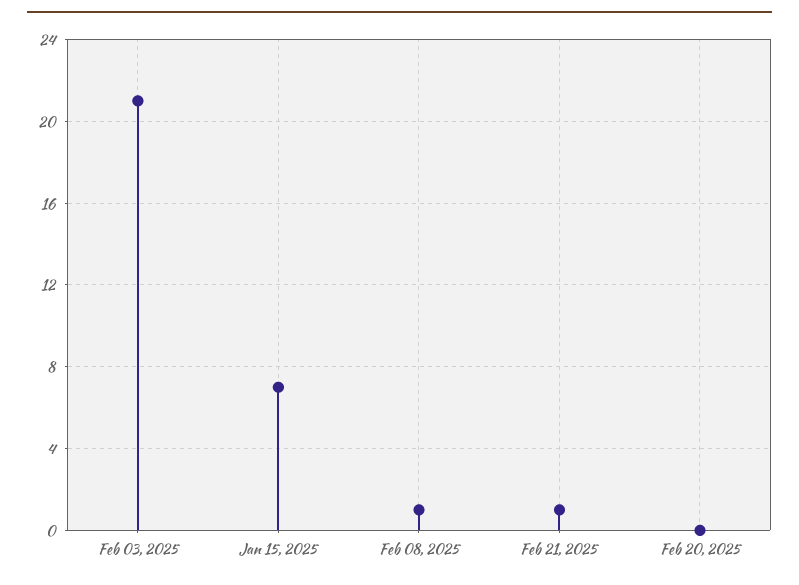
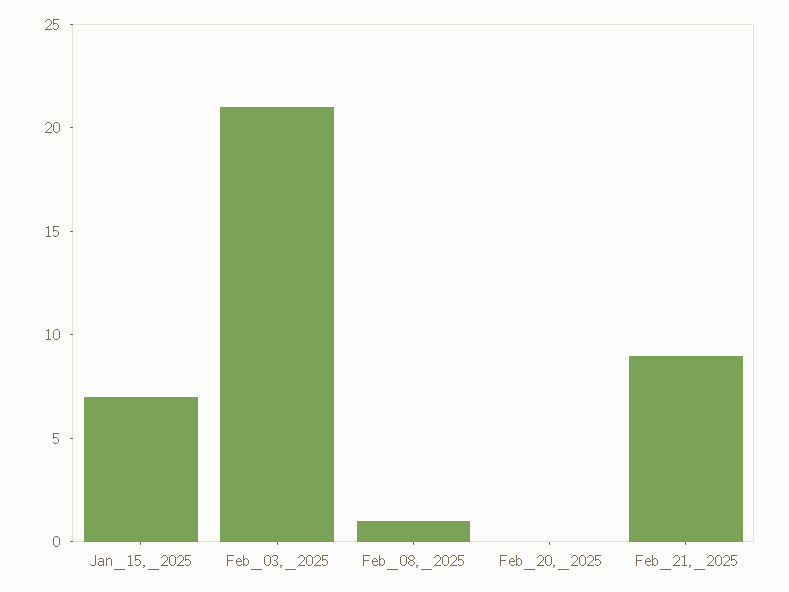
Feb 21, 2025: 1 -> 9

